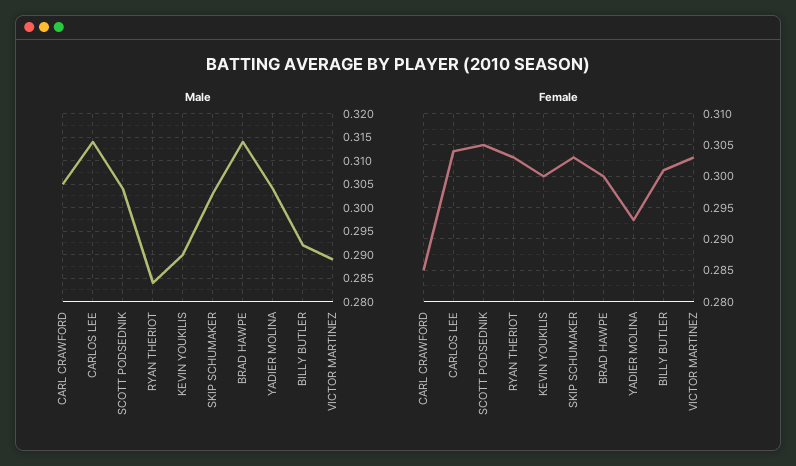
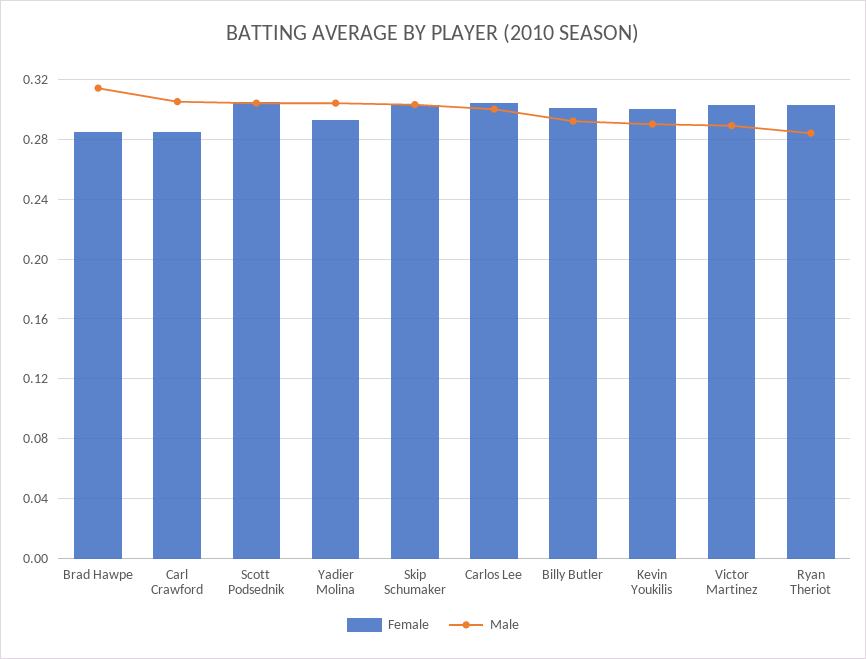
Male, CARLOS LEE: 0.315 -> 0.3
Female, BRAD HAWPE: 0.3 -> 0.285

